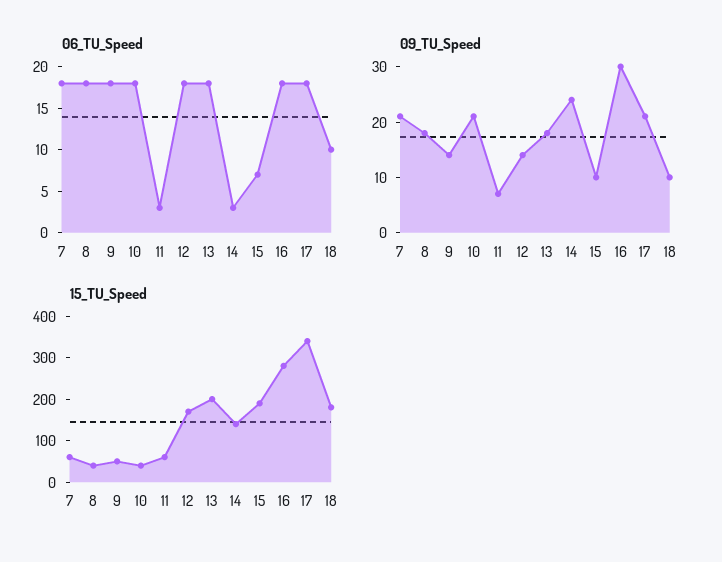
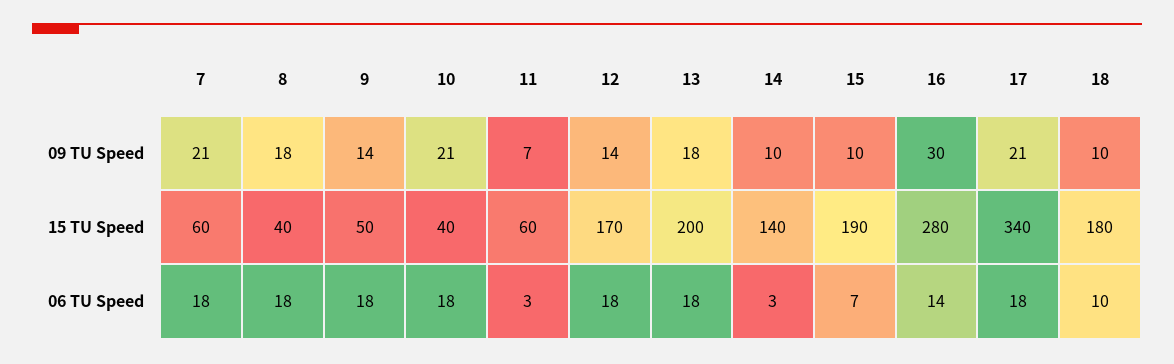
06_TU_Speed, 16: 18 -> 14
09_TU_Speed, 14: 25 -> 10

